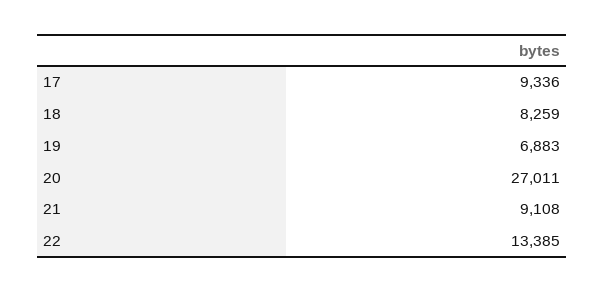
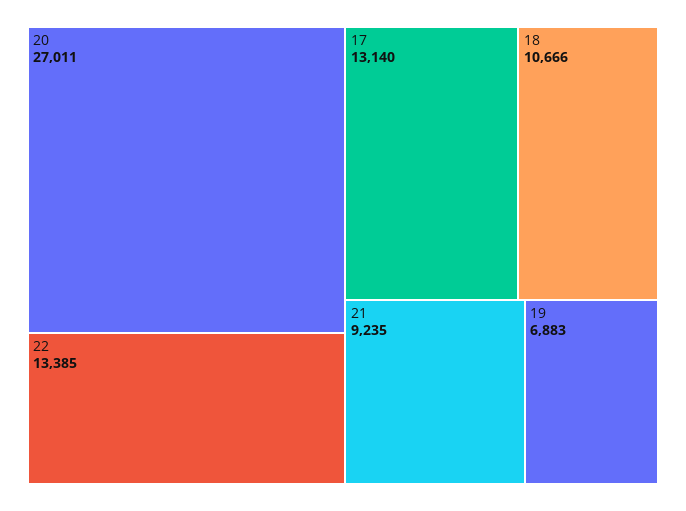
17: 9336 -> 13140
18: 8259 -> 10666
21: 9108 -> 9235

